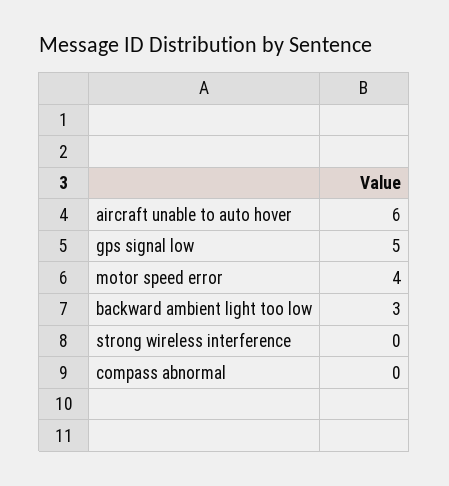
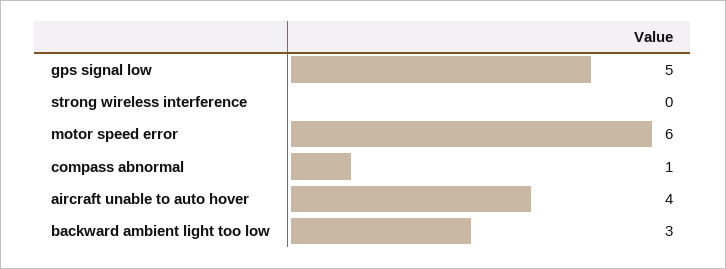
aircraft unable to auto hover: 6 -> 4
motor speed error: 4 -> 6
compass abnormal: 0 -> 1

